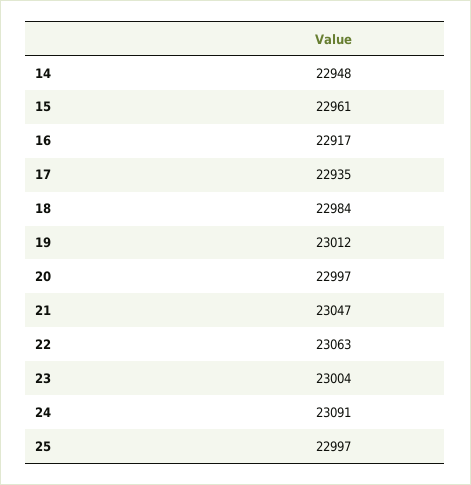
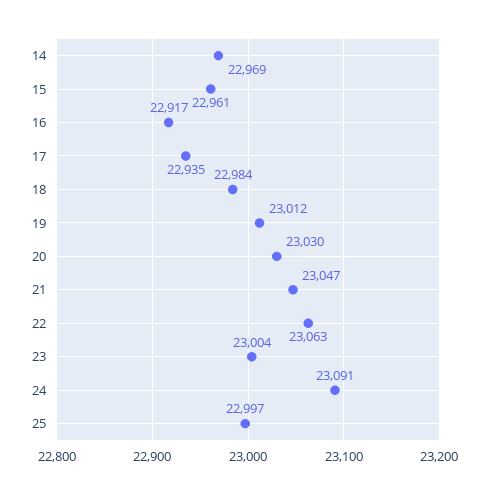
14: 22948 -> 22969
20: 22997 -> 23030

